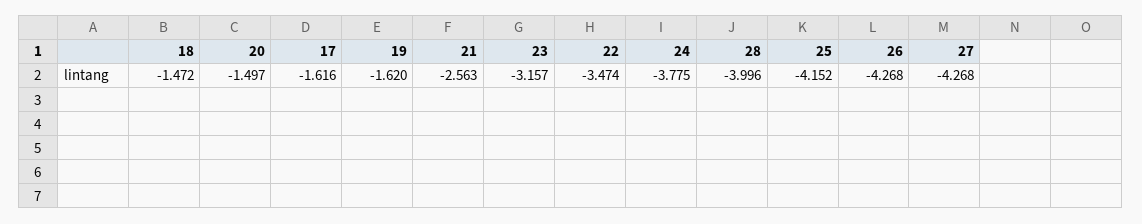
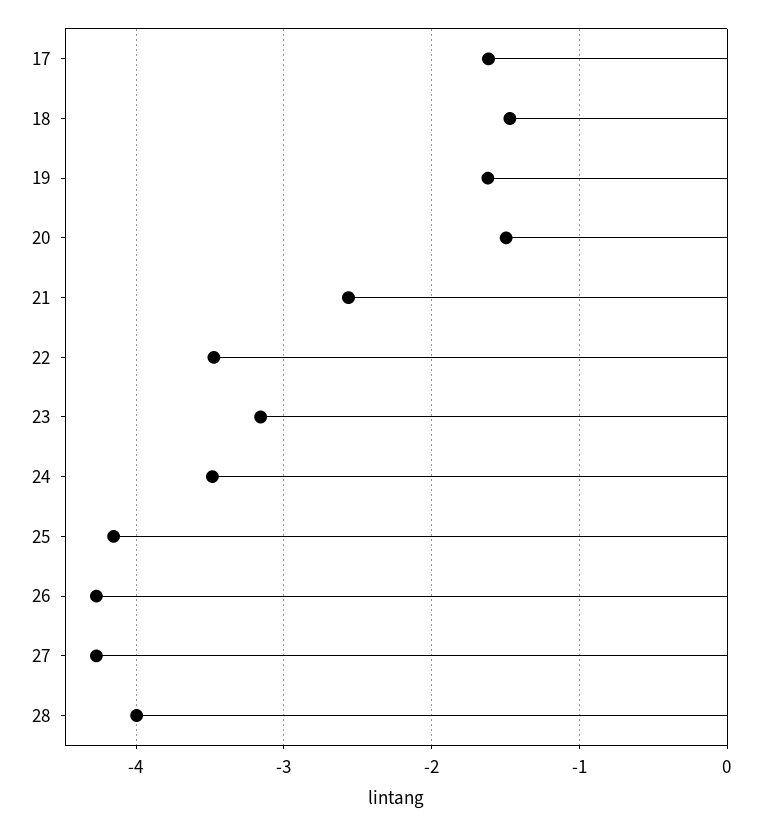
24: -3.775 -> -3.5

